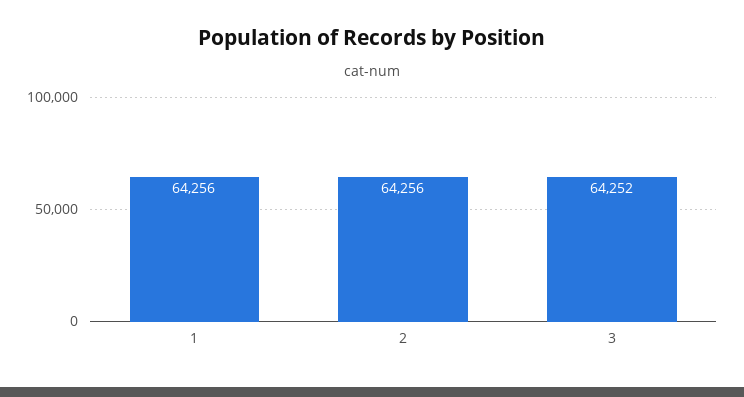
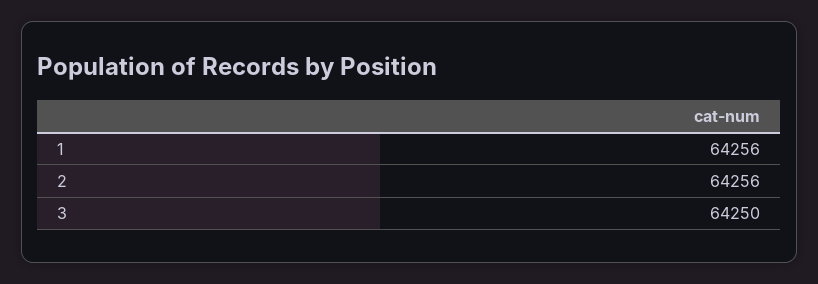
3: 64252 -> 64250

